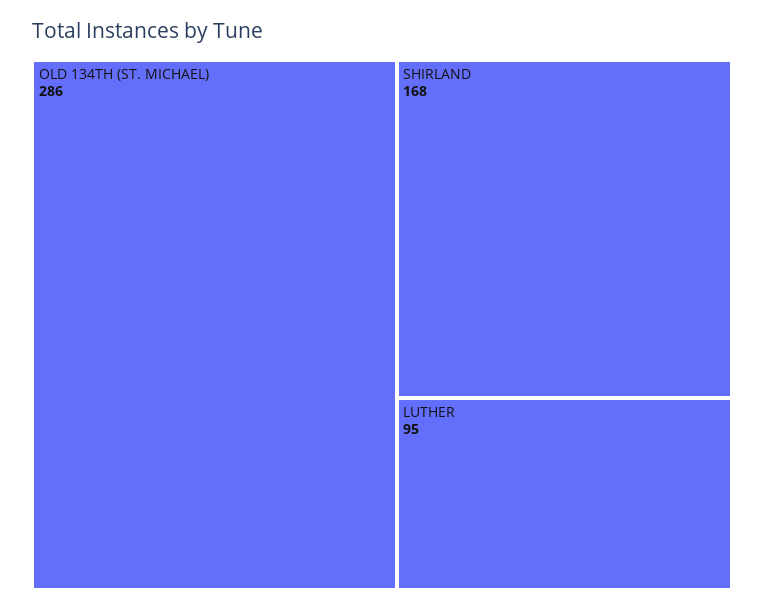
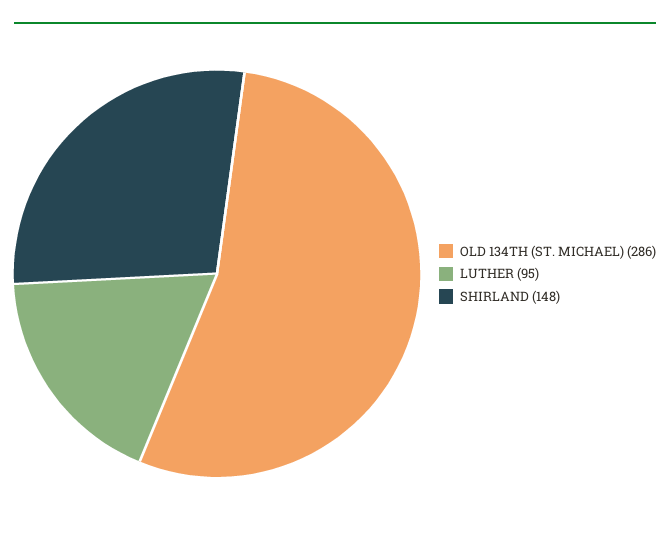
SHIRLAND: 168 -> 148

